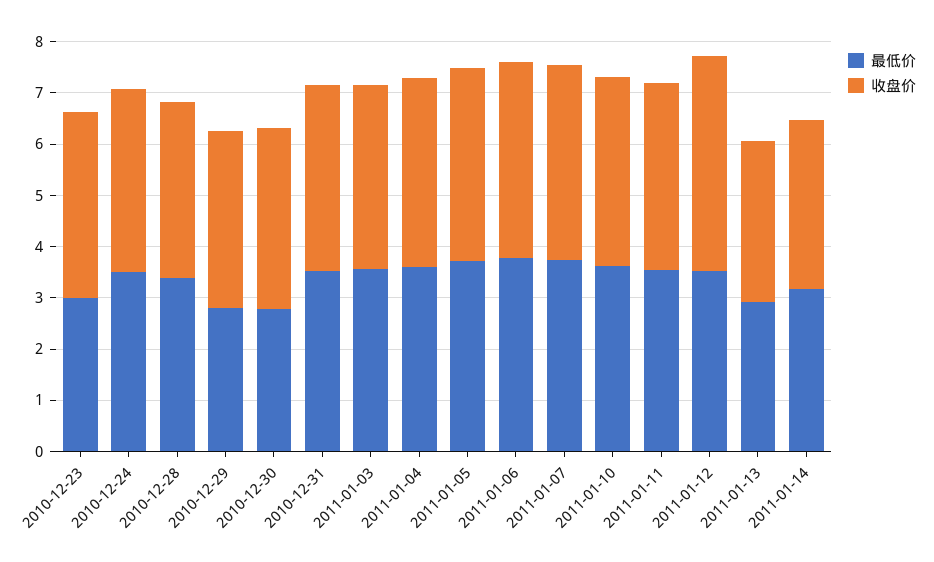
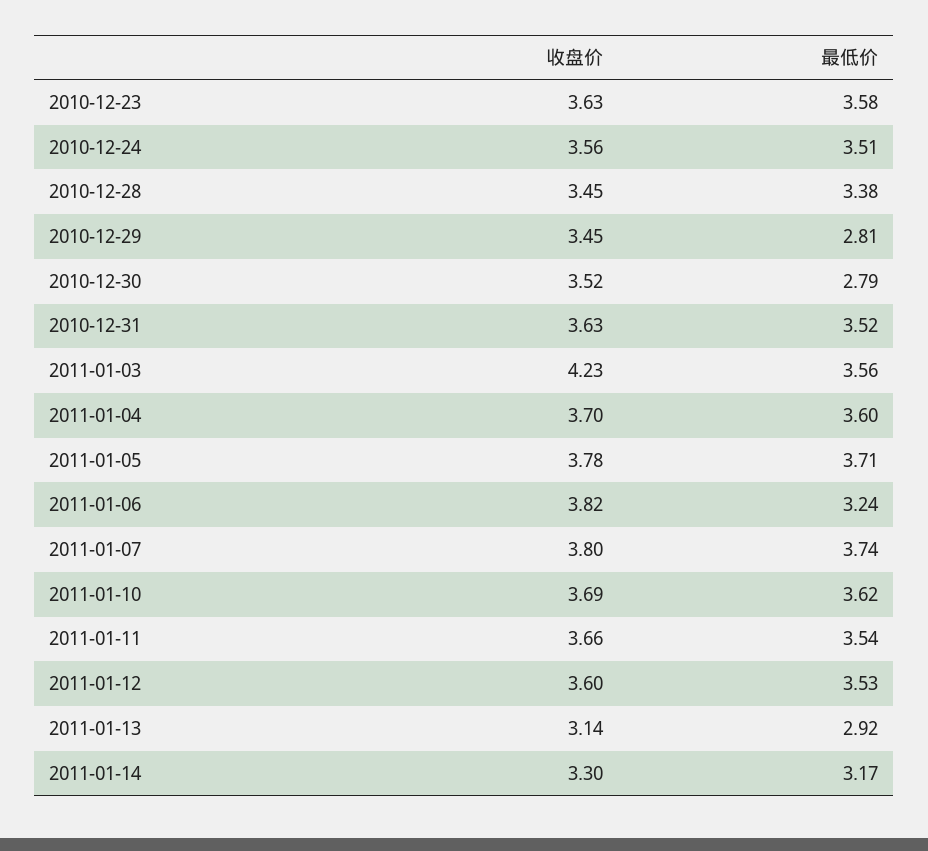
最低价, 2010-12-23: 3 -> 3.58
收盘价, 2011-01-03: 3.6 -> 4.23
最低价, 2011-01-06: 3.8 -> 3.24
收盘价, 2011-01-12: 4.2 -> 3.6

